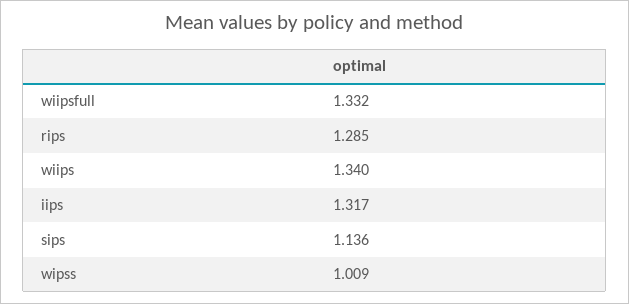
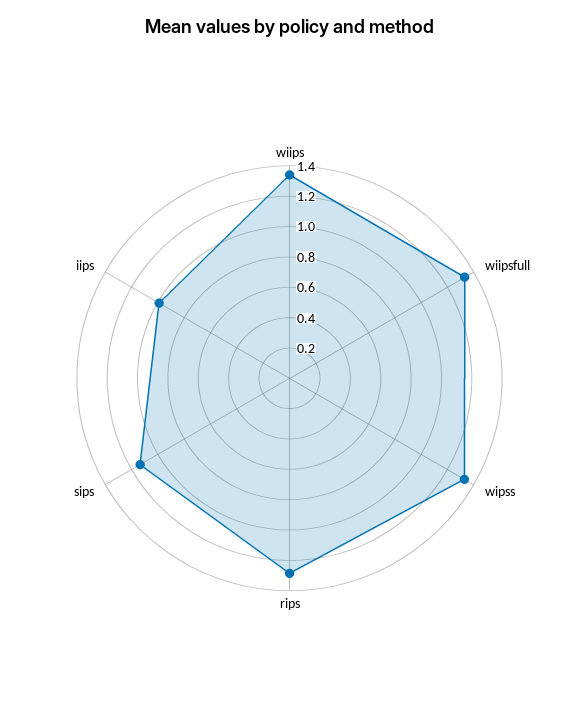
iips: 1.317 -> 1
wipss: 1.009 -> 1.3

